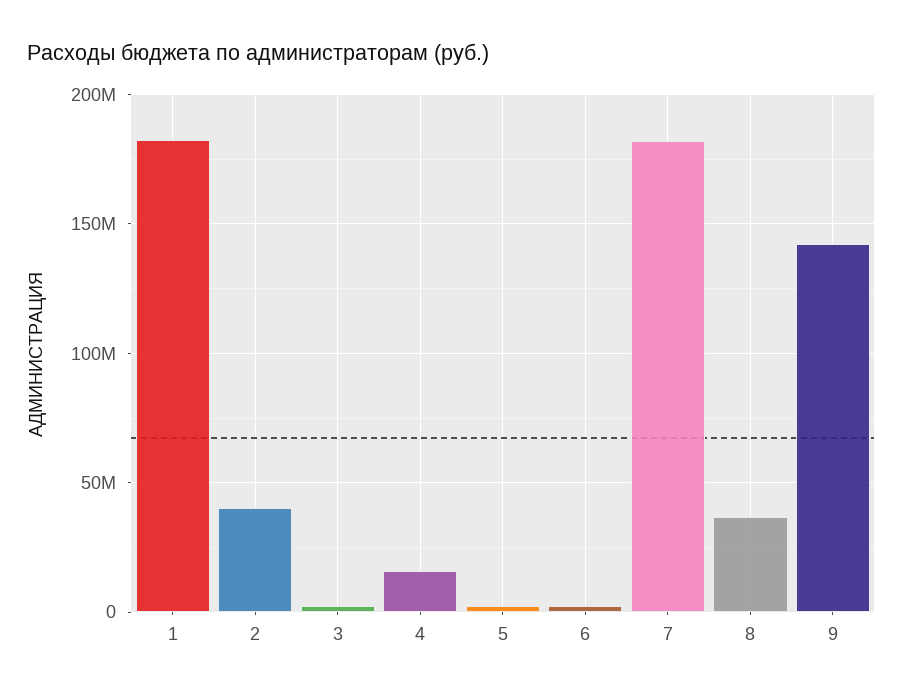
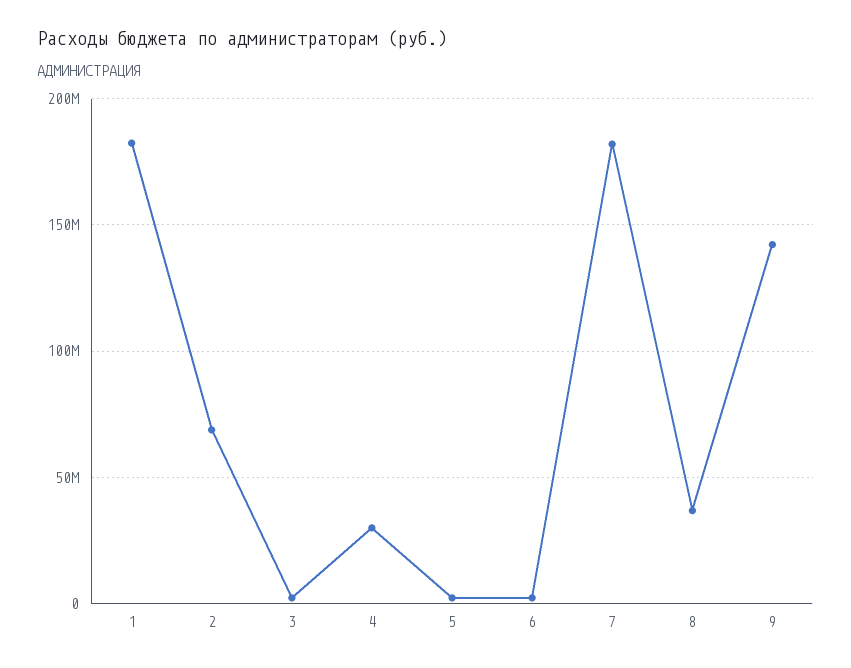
2: 40000000 -> 70000000
4: 15000000 -> 30000000

